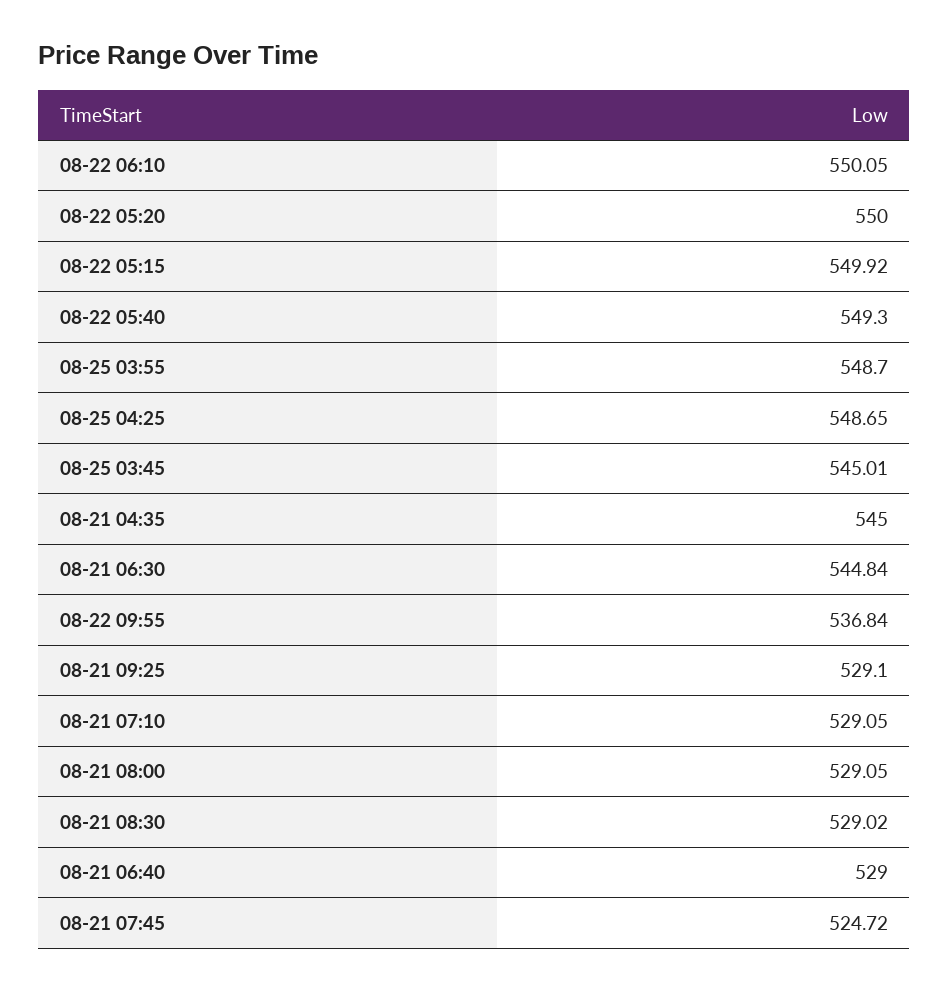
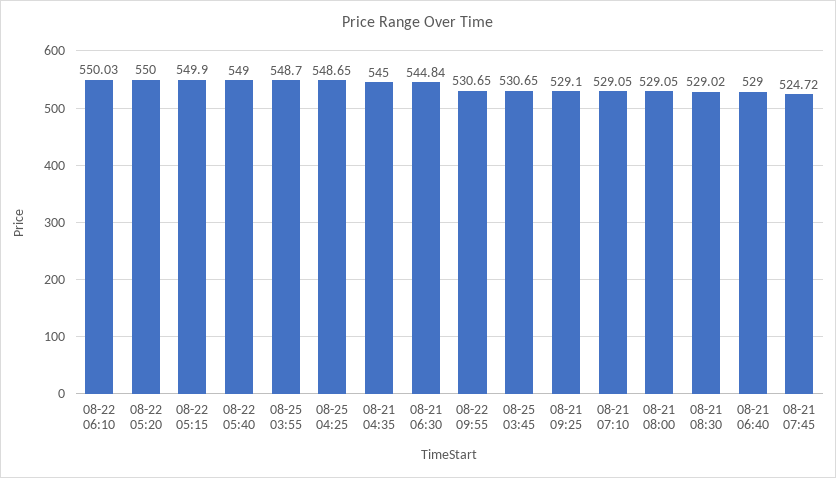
08-22 06:10: 550.05 -> 550.03
08-22 05:15: 549.92 -> 549.9
08-22 05:40: 549.3 -> 549
08-25 03:45: 545.01 -> 530.65
08-22 09:55: 536.84 -> 530.65

